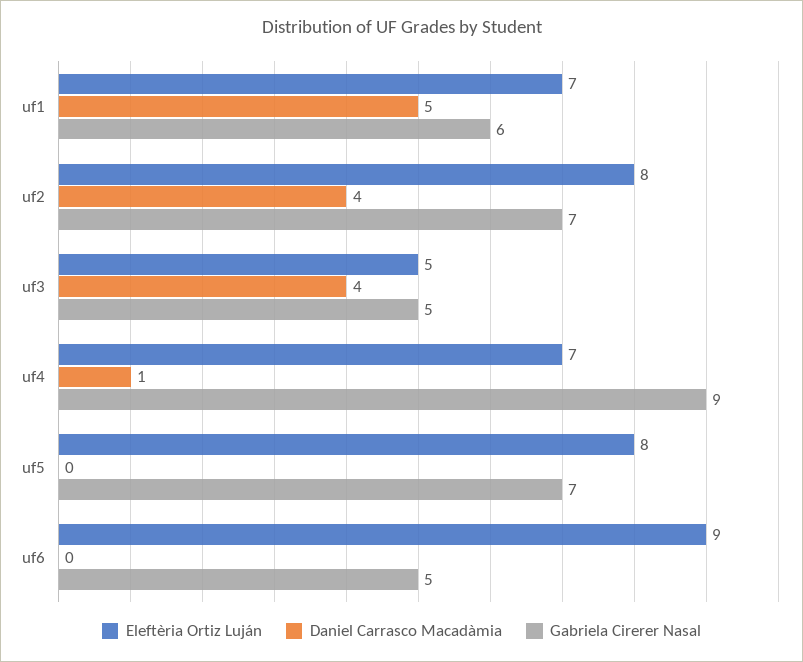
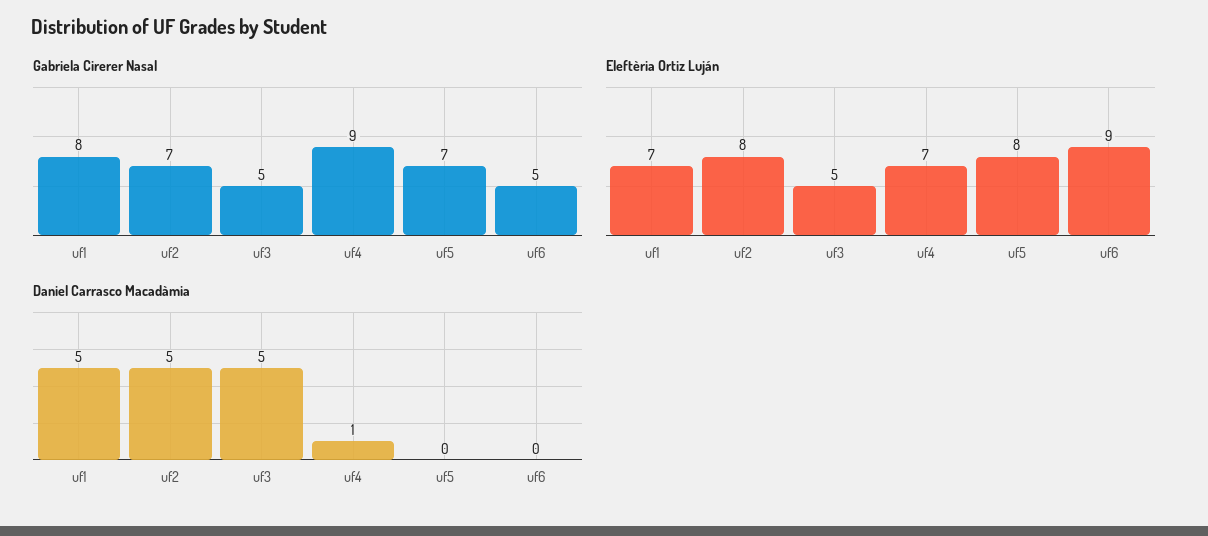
Gabriela Cirerer Nasal, uf1: 6 -> 8
Daniel Carrasco Macadàmia, uf2: 4 -> 5
Daniel Carrasco Macadàmia, uf3: 4 -> 5

